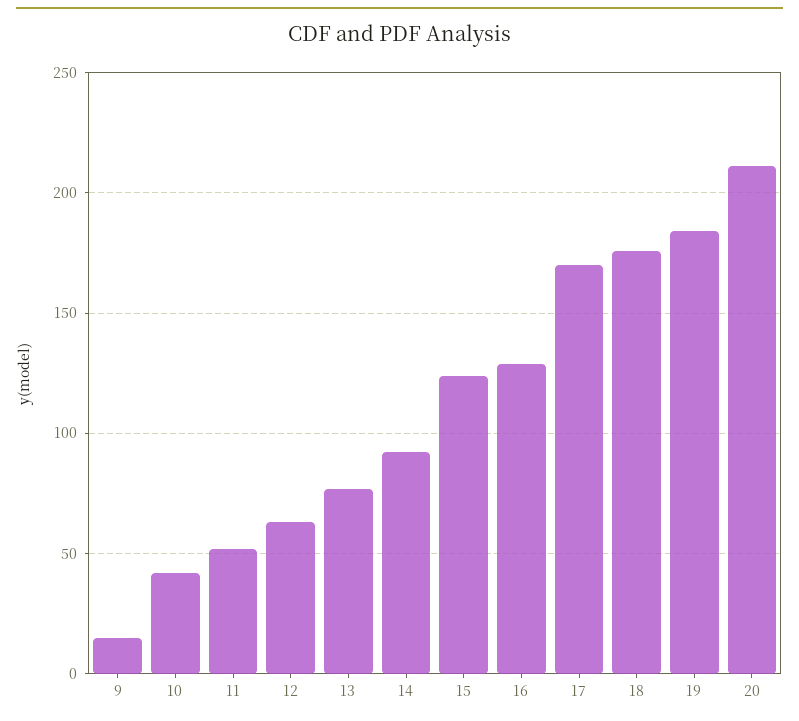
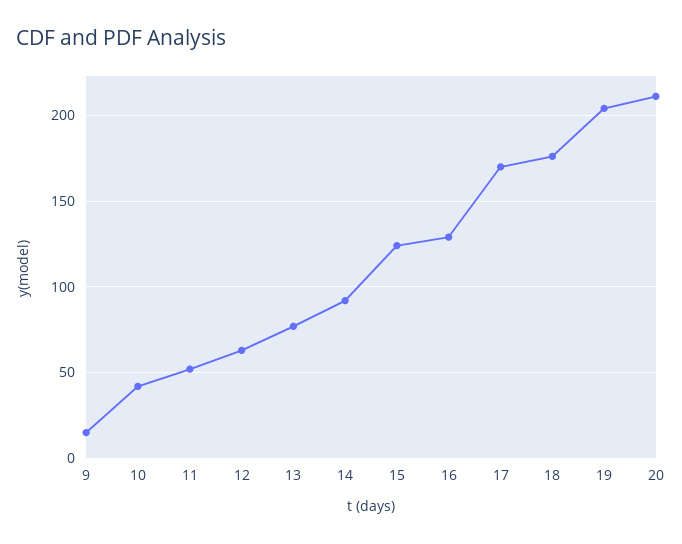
19: 185 -> 205

